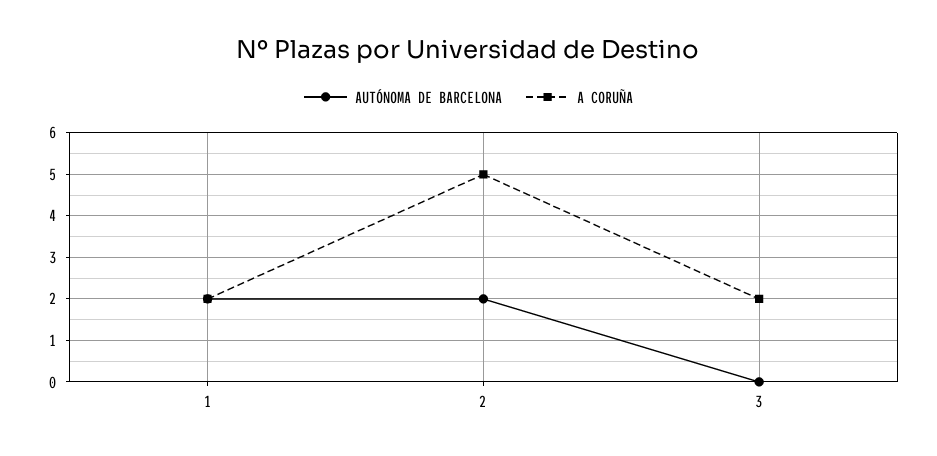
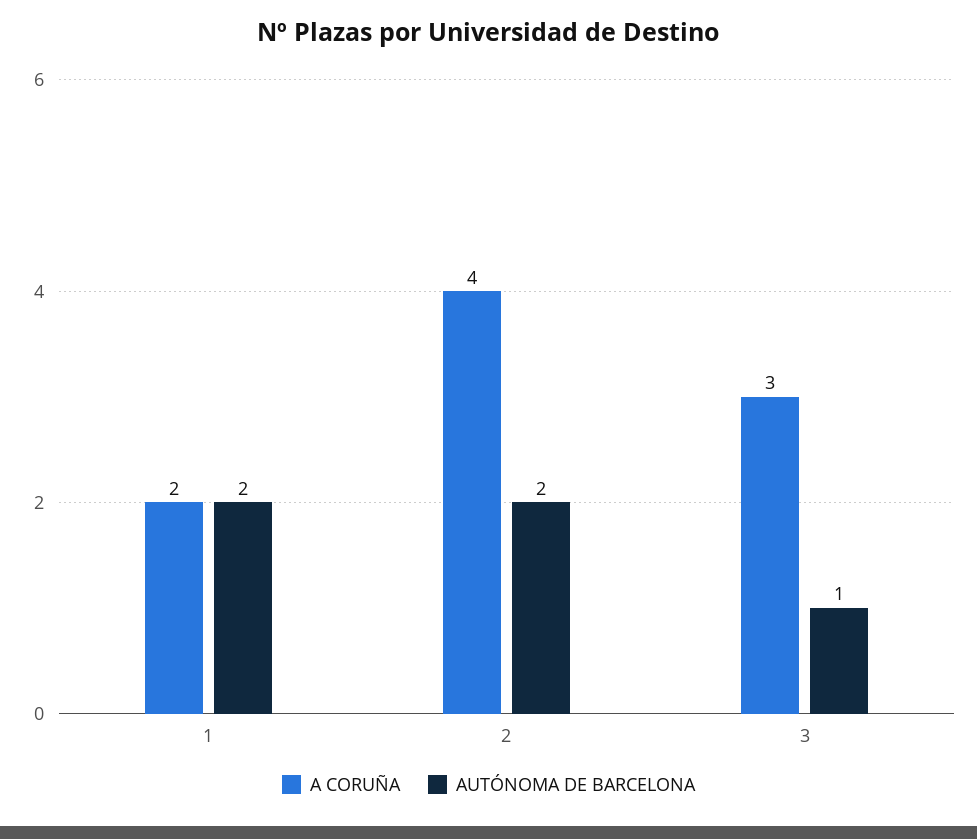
A CORUÑA, 2: 5 -> 4
AUTÓNOMA DE BARCELONA, 3: 0 -> 1
A CORUÑA, 3: 2 -> 3

